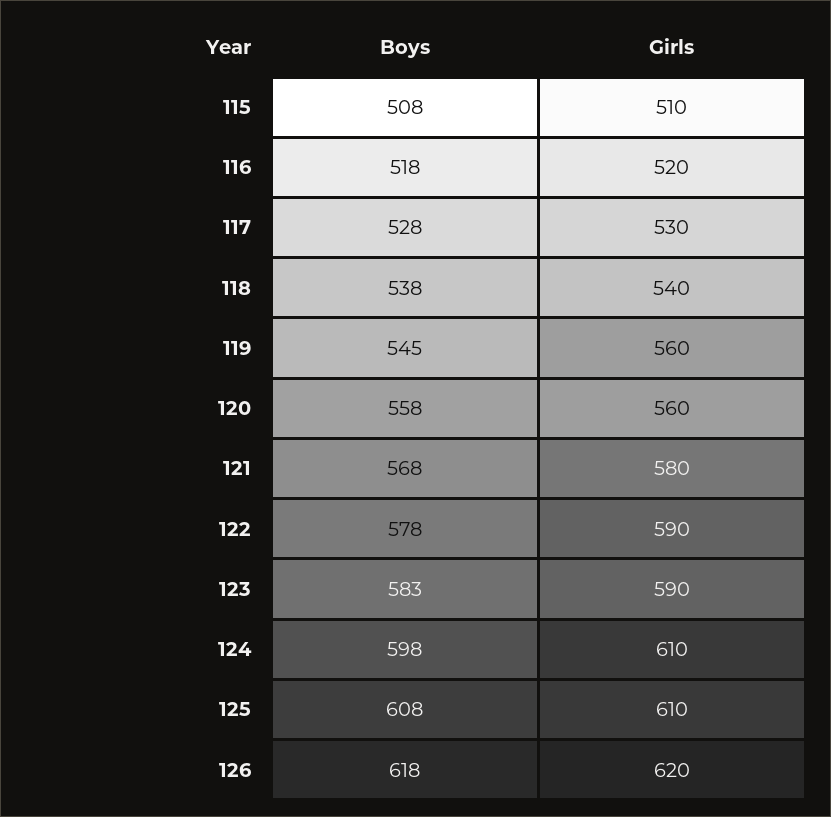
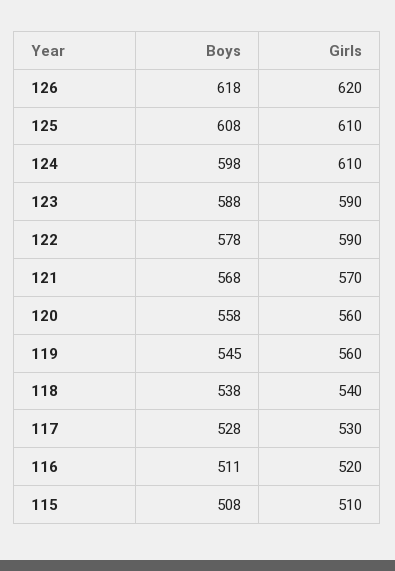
Boys, 116: 518 -> 511
Girls, 121: 580 -> 570
Boys, 123: 583 -> 588

